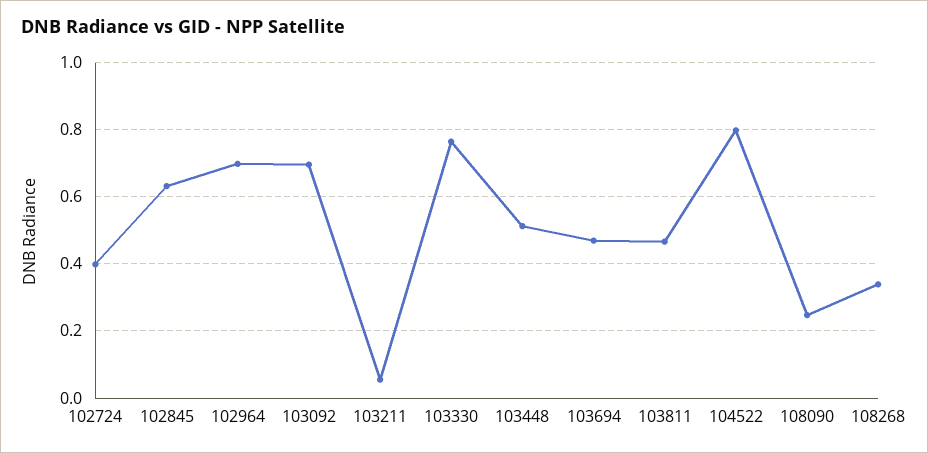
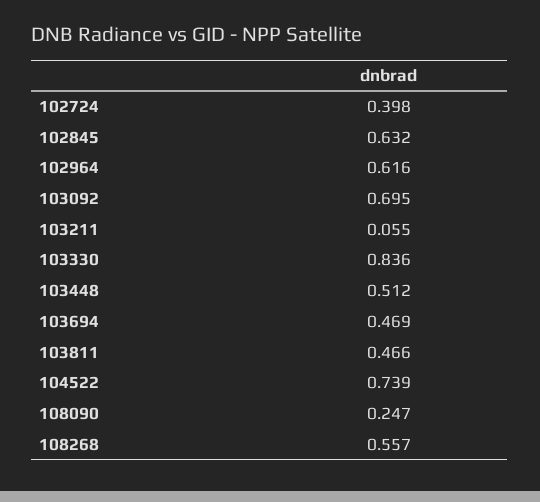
102964: 0.7 -> 0.616
103330: 0.76 -> 0.836
104522: 0.8 -> 0.739
108268: 0.34 -> 0.557

